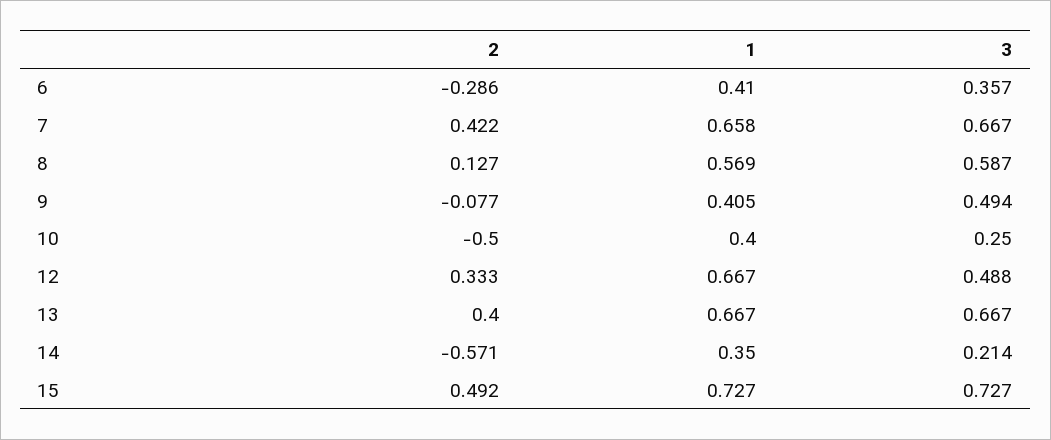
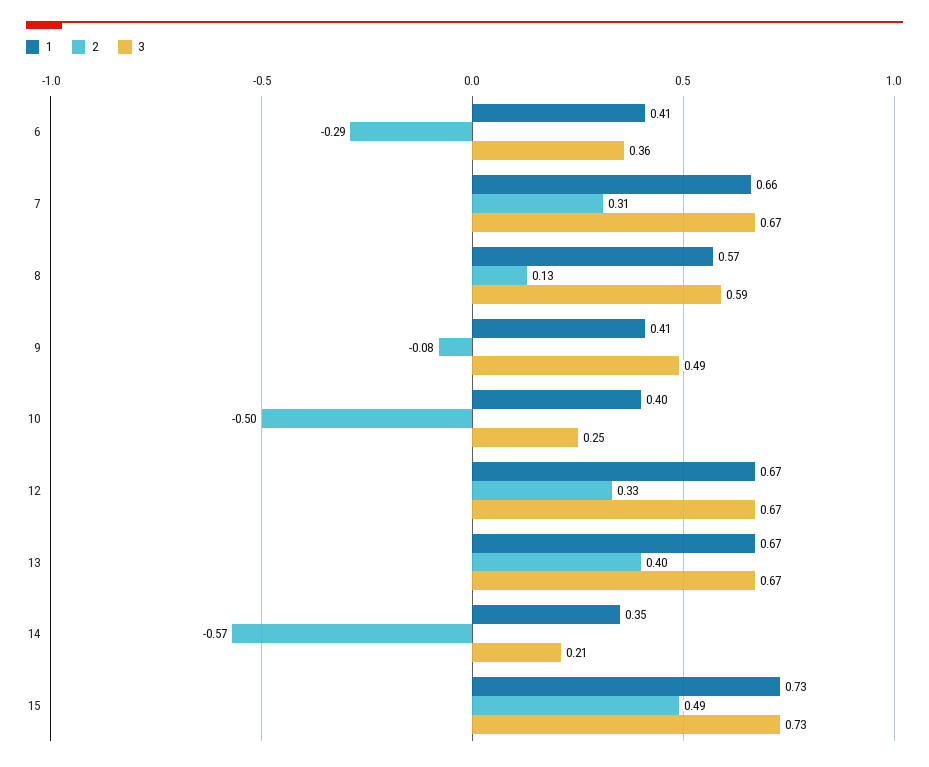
2, 7: 0.422 -> 0.31
3, 12: 0.488 -> 0.67

